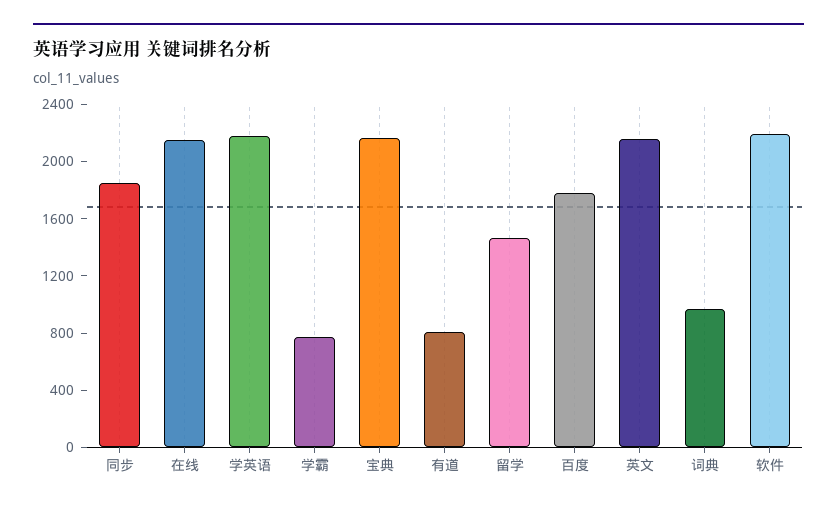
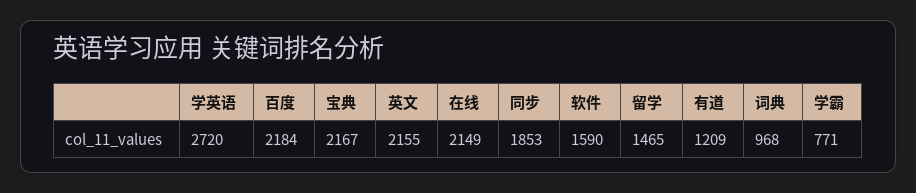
学英语: 2200 -> 2720
有道: 800 -> 1209
百度: 1800 -> 2184
软件: 2200 -> 1590

